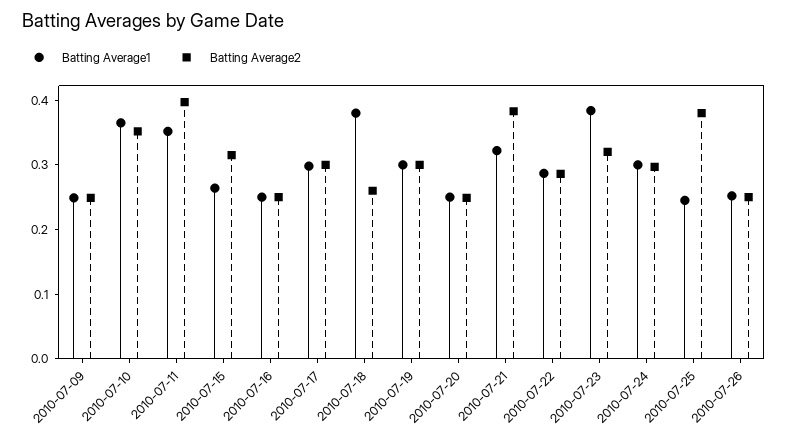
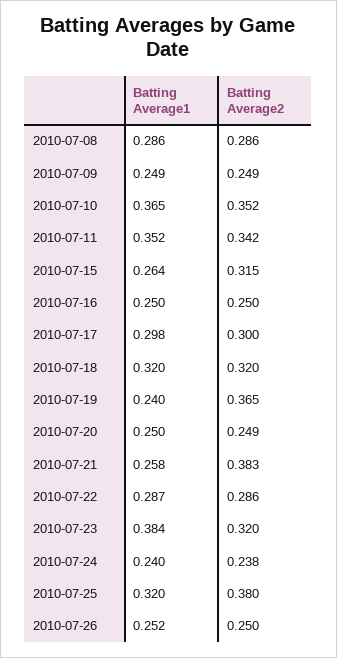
Batting Average2, 2010-07-11: 0.4 -> 0.342
Batting Average1, 2010-07-18: 0.38 -> 0.32
Batting Average2, 2010-07-18: 0.26 -> 0.32
Batting Average1, 2010-07-19: 0.3 -> 0.24
Batting Average2, 2010-07-19: 0.3 -> 0.365
Batting Average1, 2010-07-21: 0.32 -> 0.258
Batting Average1, 2010-07-24: 0.3 -> 0.24
Batting Average2, 2010-07-24: 0.3 -> 0.238
Batting Average1, 2010-07-25: 0.24 -> 0.32
Batting Average1, 2010-07-08: none -> 0.286
Batting Average2, 2010-07-08: none -> 0.286

